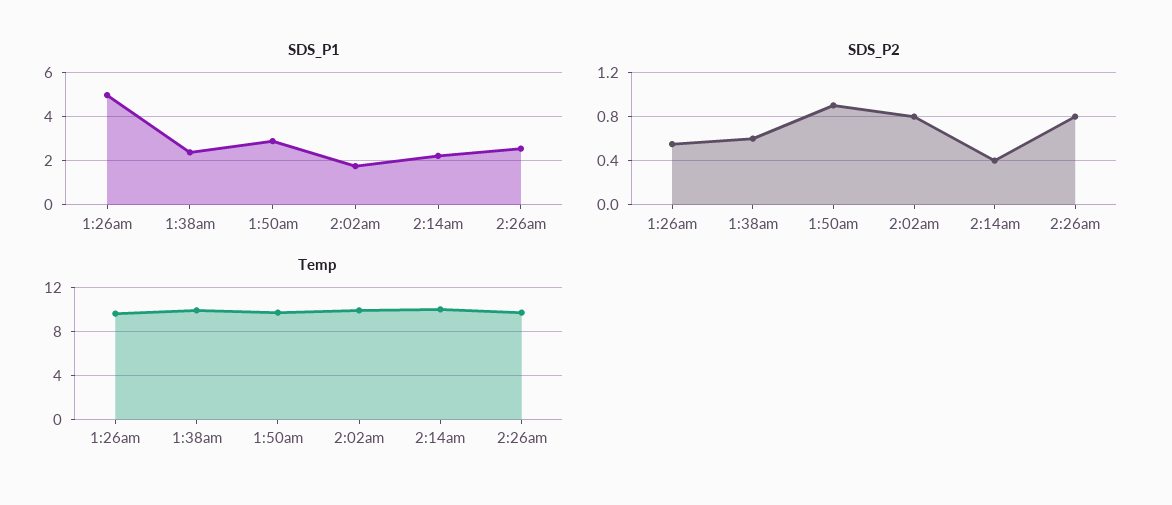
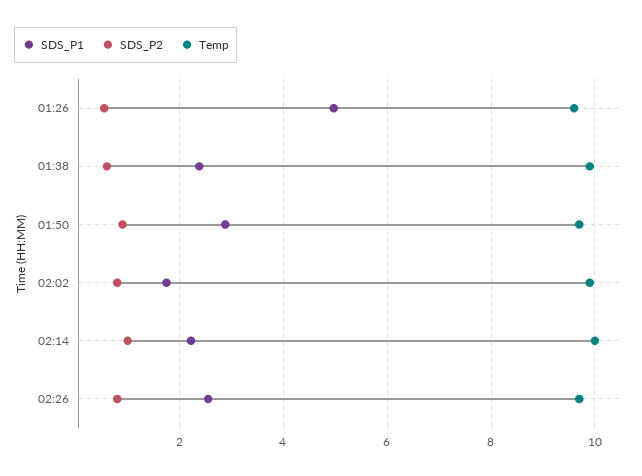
SDS_P2, 2:14am: 0.4 -> 1

